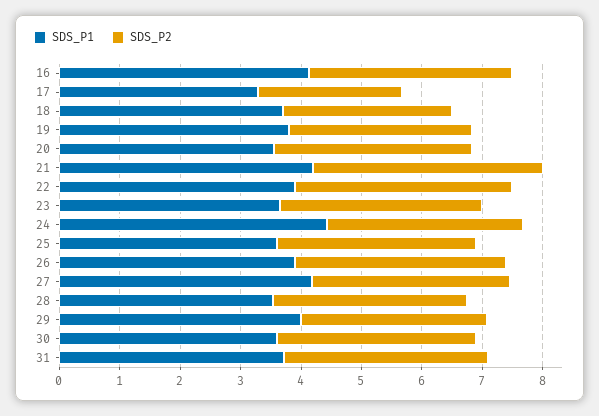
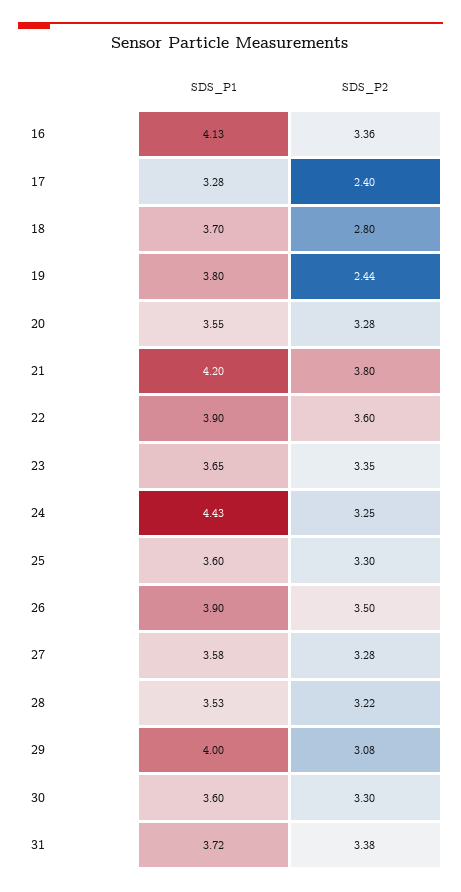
SDS_P2, 19: 3 -> 2.44
SDS_P1, 27: 4.2 -> 3.58

